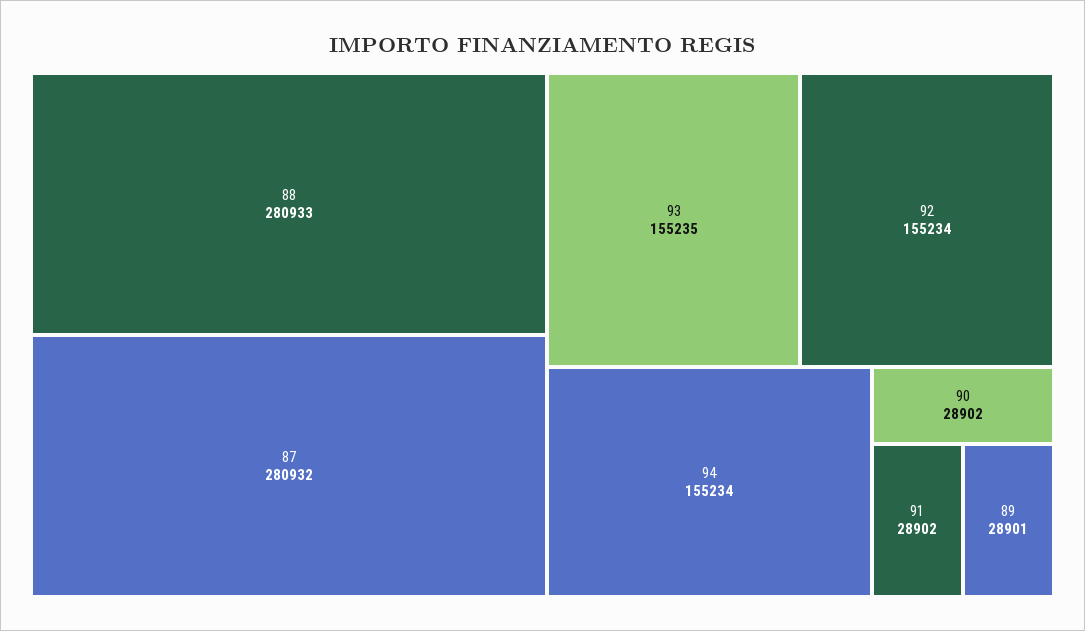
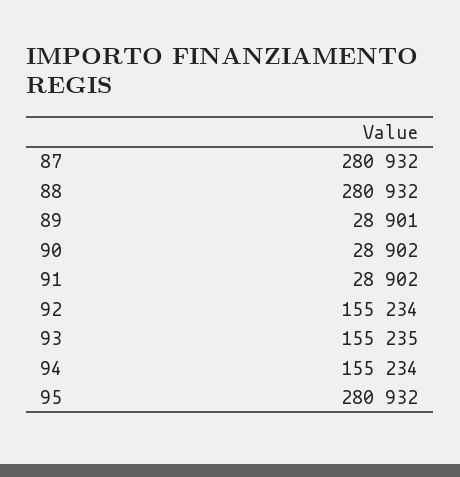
88: 280933 -> 280932
95: none -> 280932

